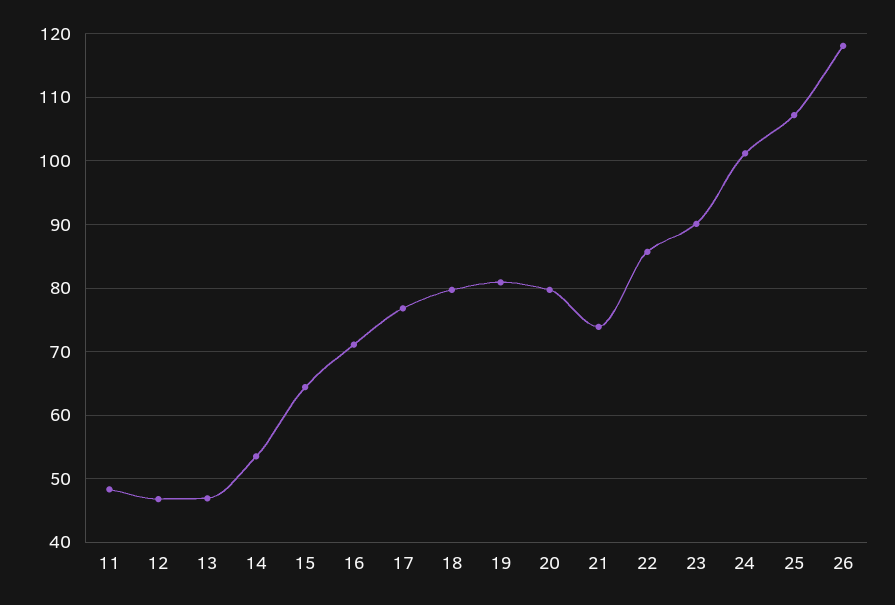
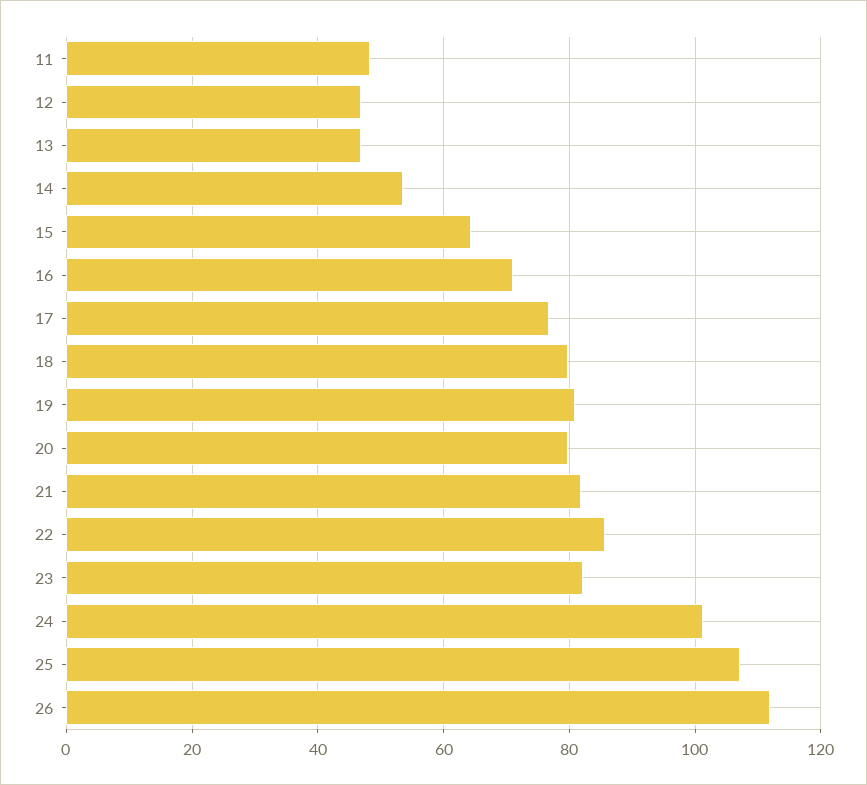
21: 74 -> 82
23: 90 -> 82
26: 118 -> 112

